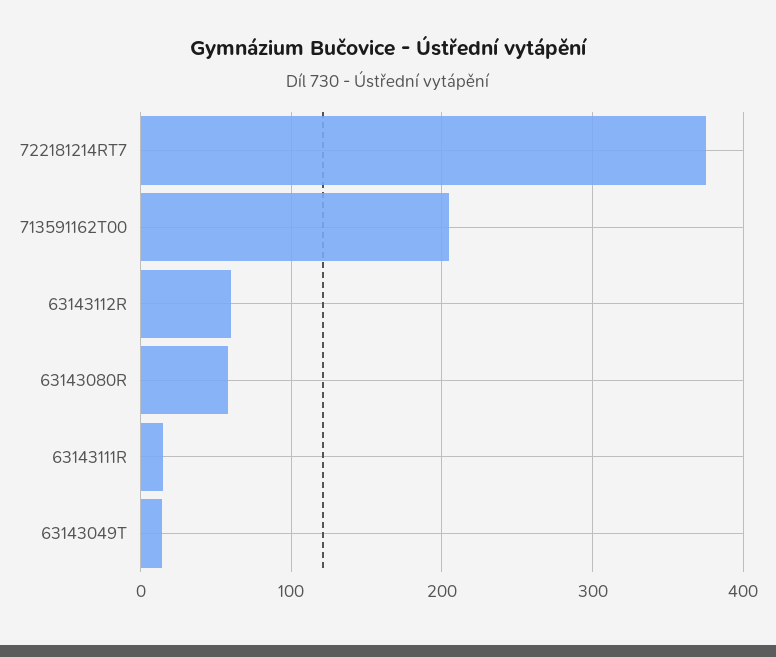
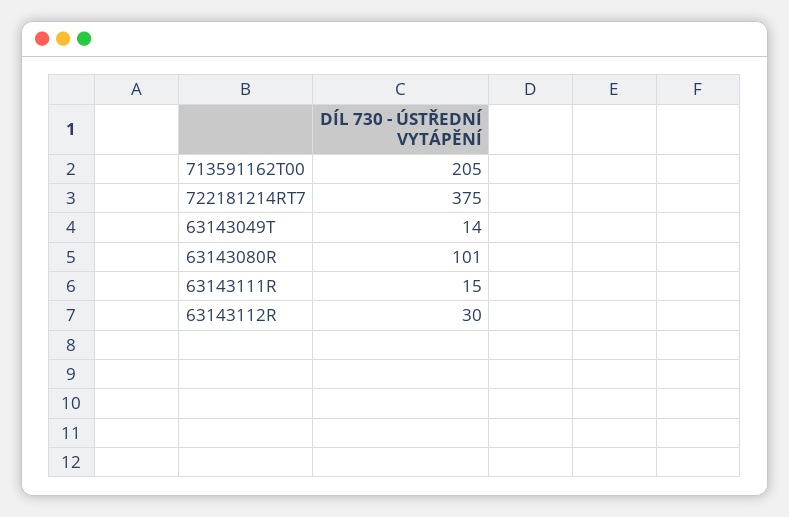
63143112R: 60 -> 30
63143080R: 60 -> 101

